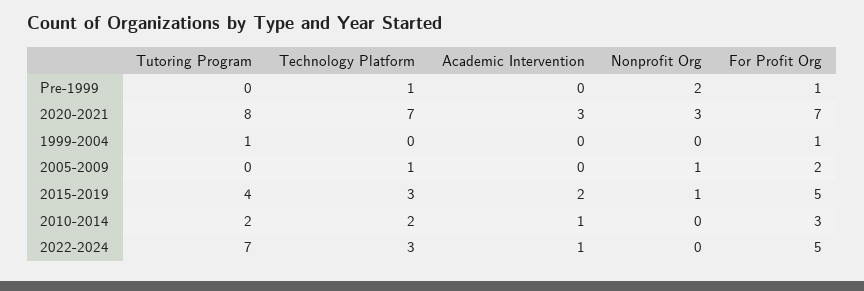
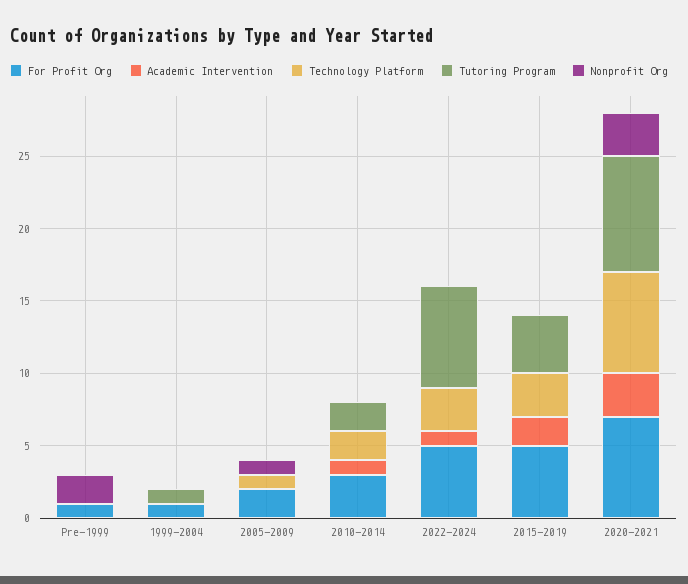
Technology Platform, Pre-1999: 1 -> 0
Nonprofit Org, 2015-2019: 1 -> 0

